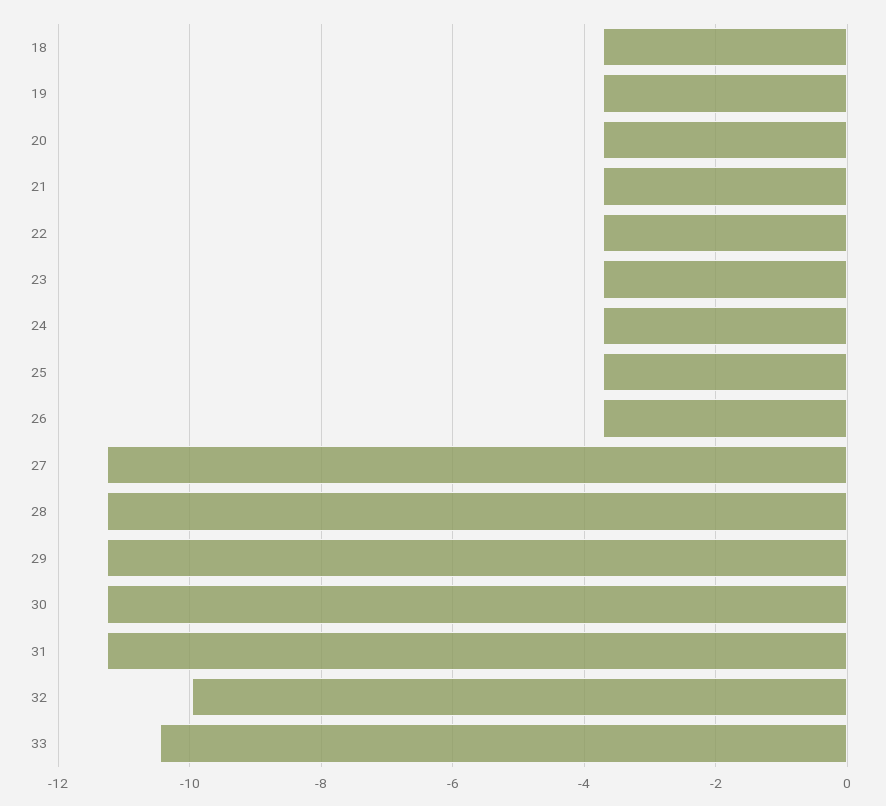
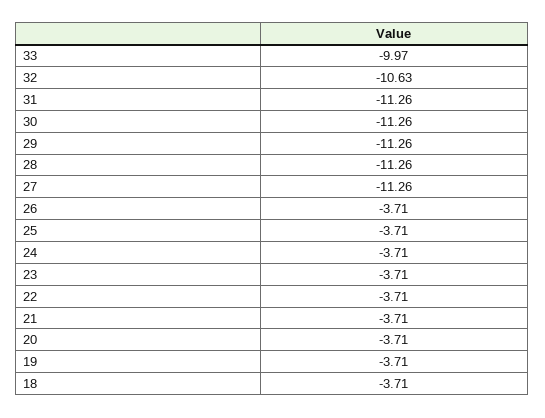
32: -10 -> -10.63
33: -10.4 -> -9.97

